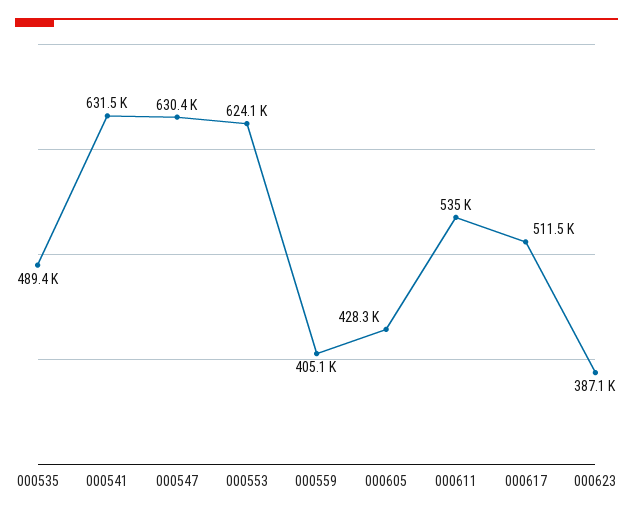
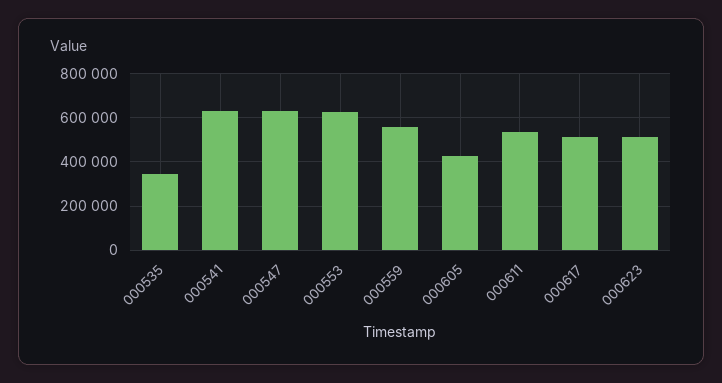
000535: 489400 -> 350000
000559: 405100 -> 550000
000623: 387100 -> 500000

